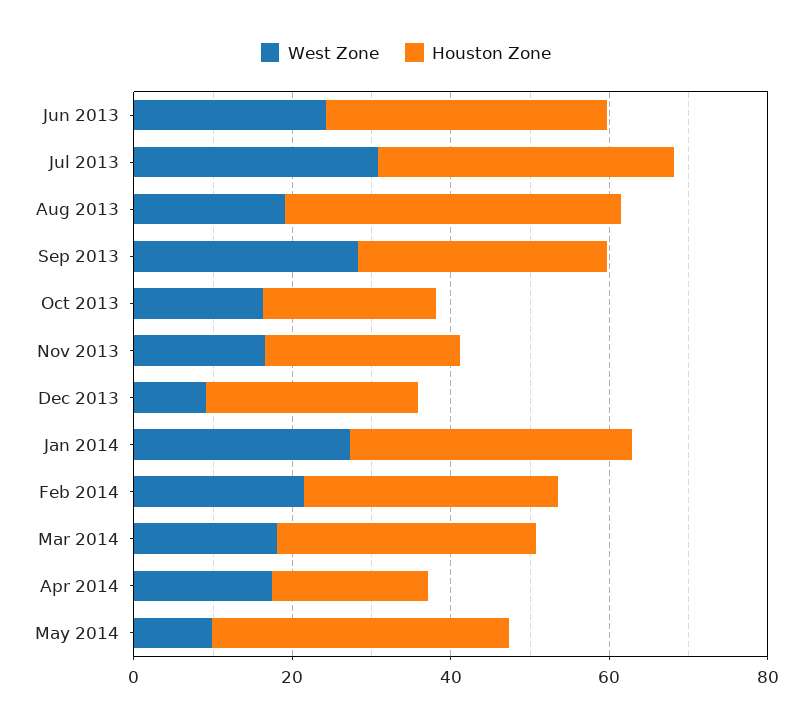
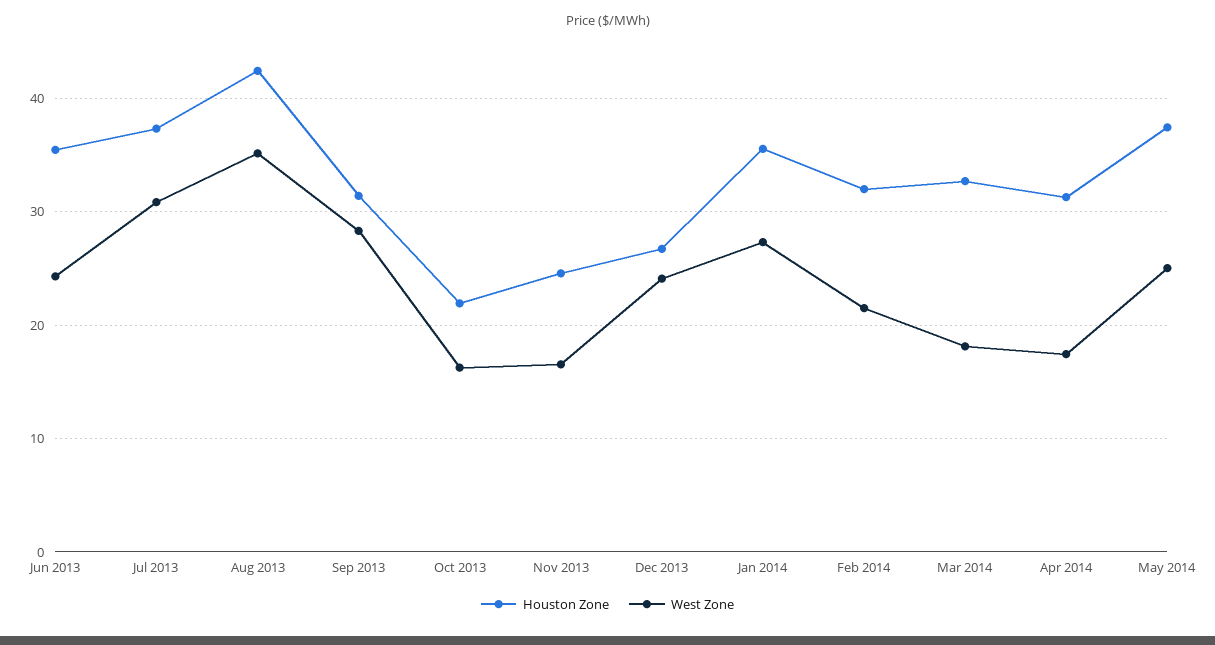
West Zone, Aug 2013: 20 -> 35
West Zone, Dec 2013: 10 -> 24
Houston Zone, Apr 2014: 20 -> 31
West Zone, May 2014: 10 -> 25

